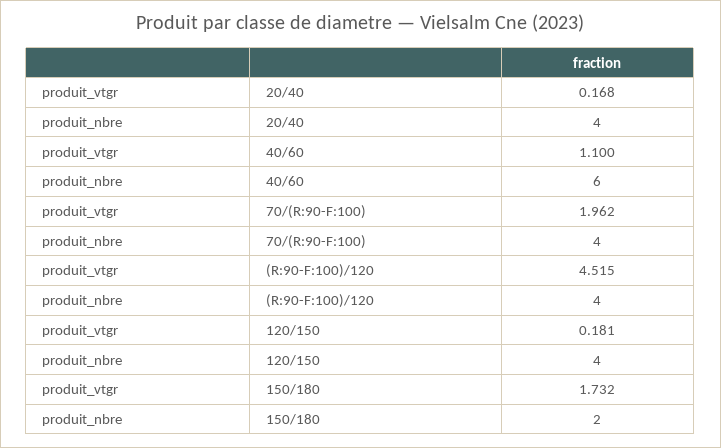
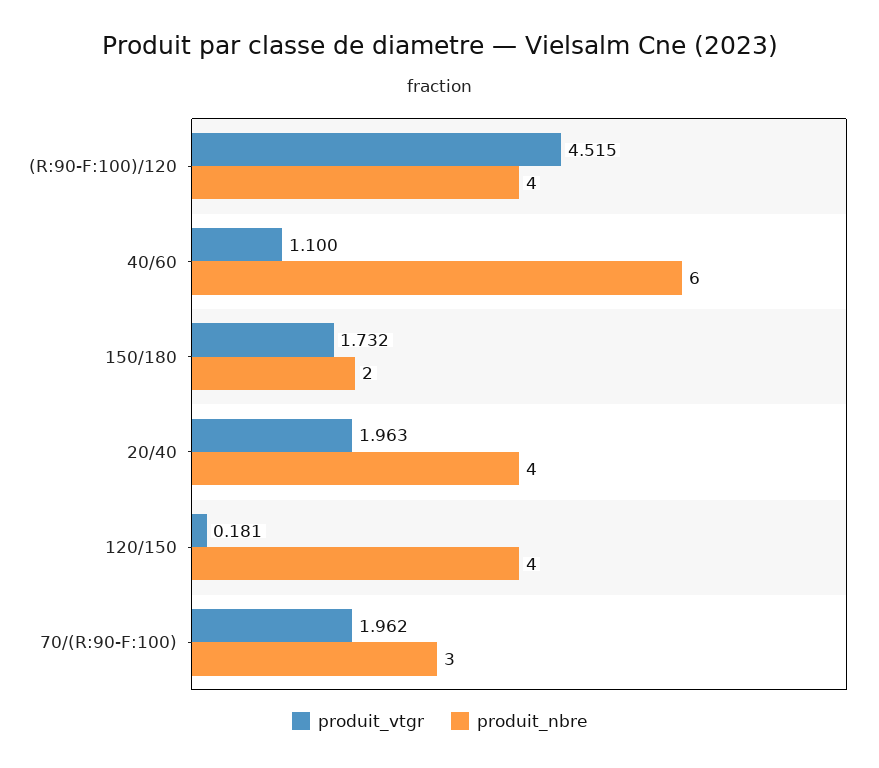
produit_vtgr, 20/40: 0.168 -> 1.963
produit_nbre, 70/(R:90-F:100): 4 -> 3

